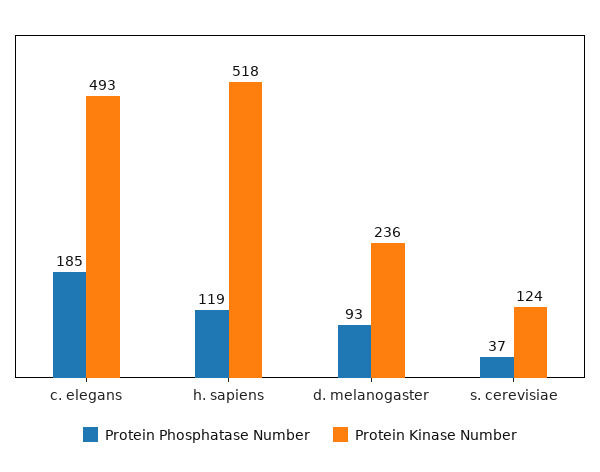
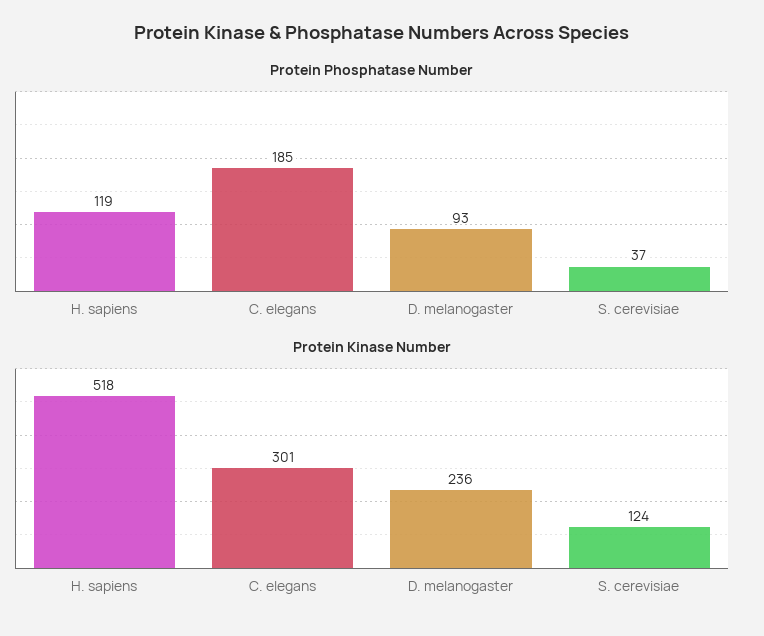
Protein Kinase Number, c. elegans: 493 -> 301

